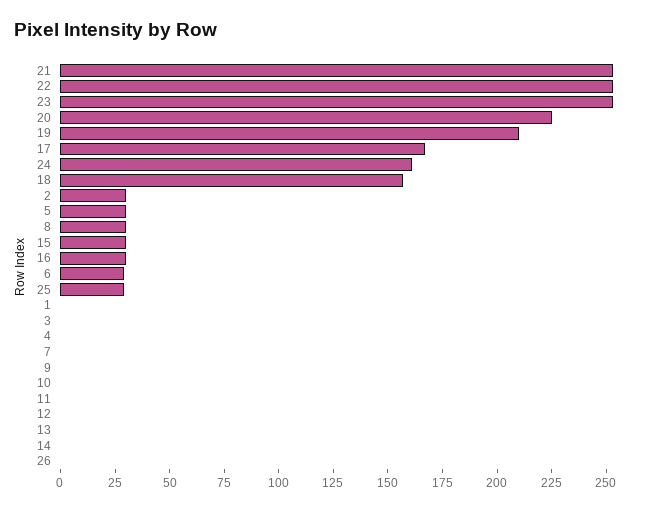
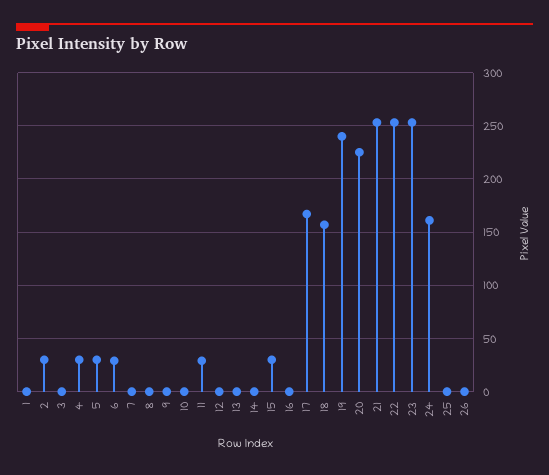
19: 210 -> 240
8: 30 -> 0
16: 30 -> 0
25: 30 -> 0
4: 0 -> 30
11: 0 -> 30

